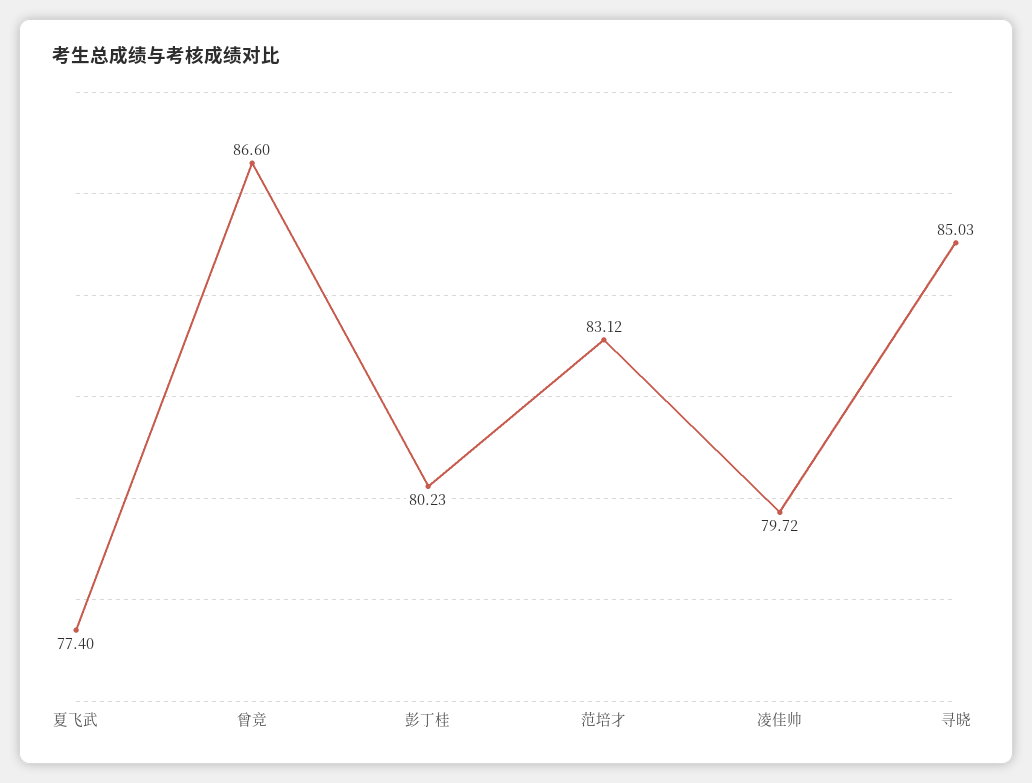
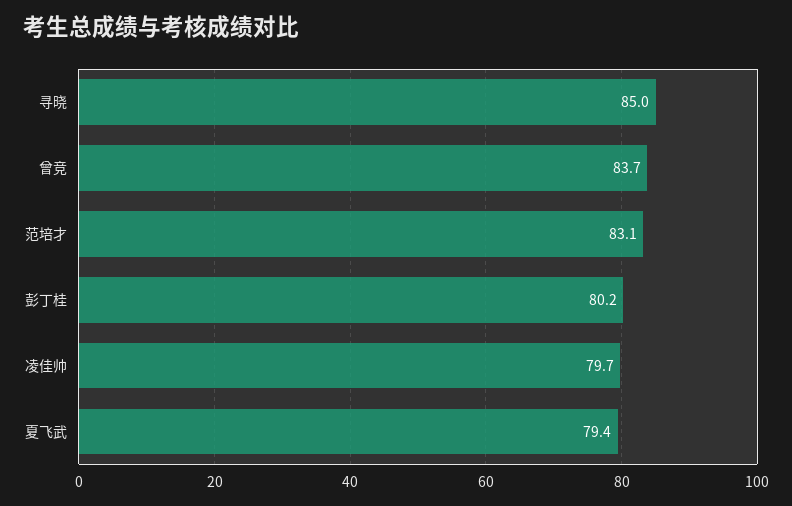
夏飞武: 77.4 -> 79.4
曾竞: 86.6 -> 83.7

